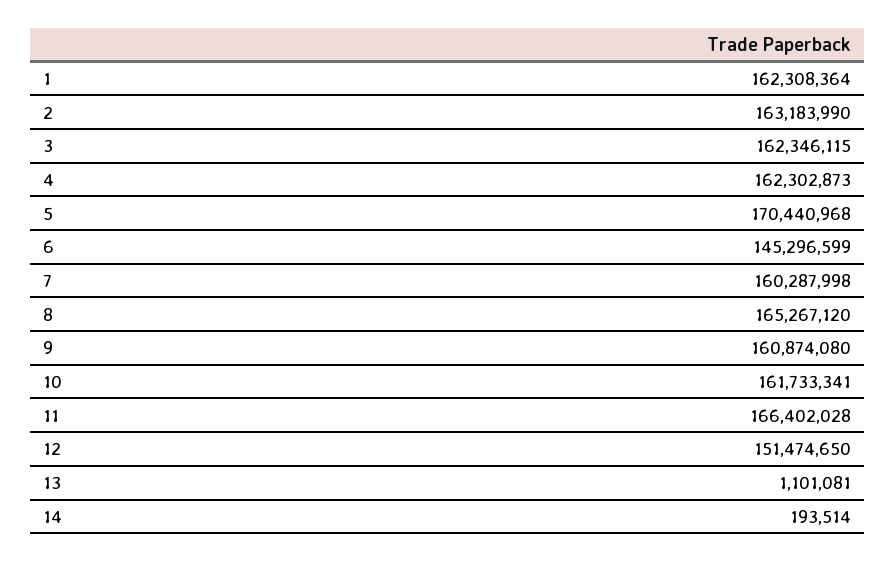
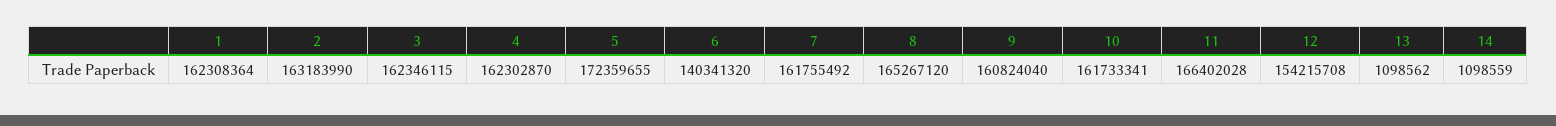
4: 162302873 -> 162302870
5: 170440968 -> 172359655
6: 145296599 -> 140341320
7: 160287998 -> 161755492
9: 160874080 -> 160824040
12: 151474650 -> 154215708
13: 1101081 -> 1098562
14: 193514 -> 1098559

